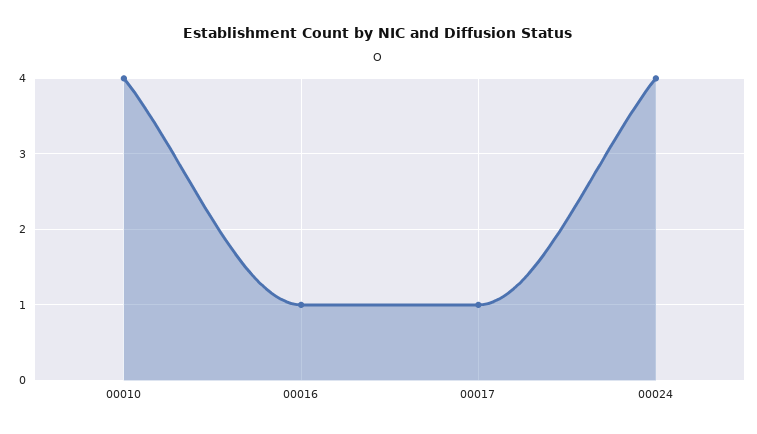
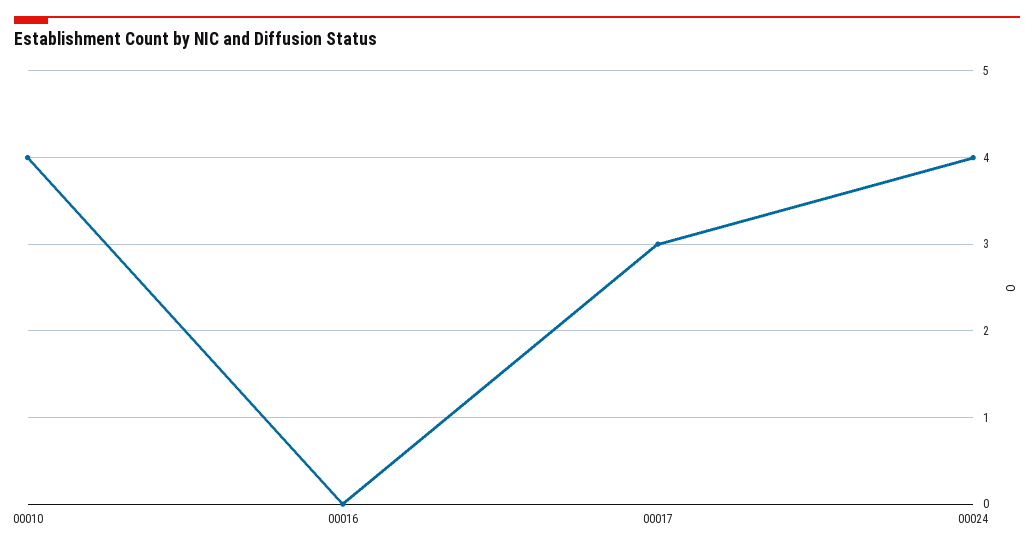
00016: 1 -> 0
00017: 1 -> 3

